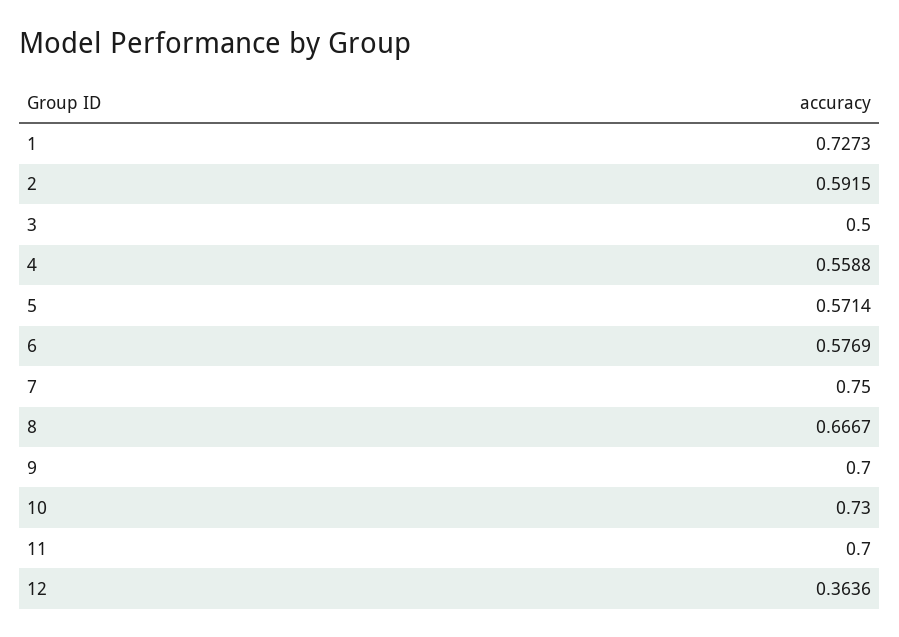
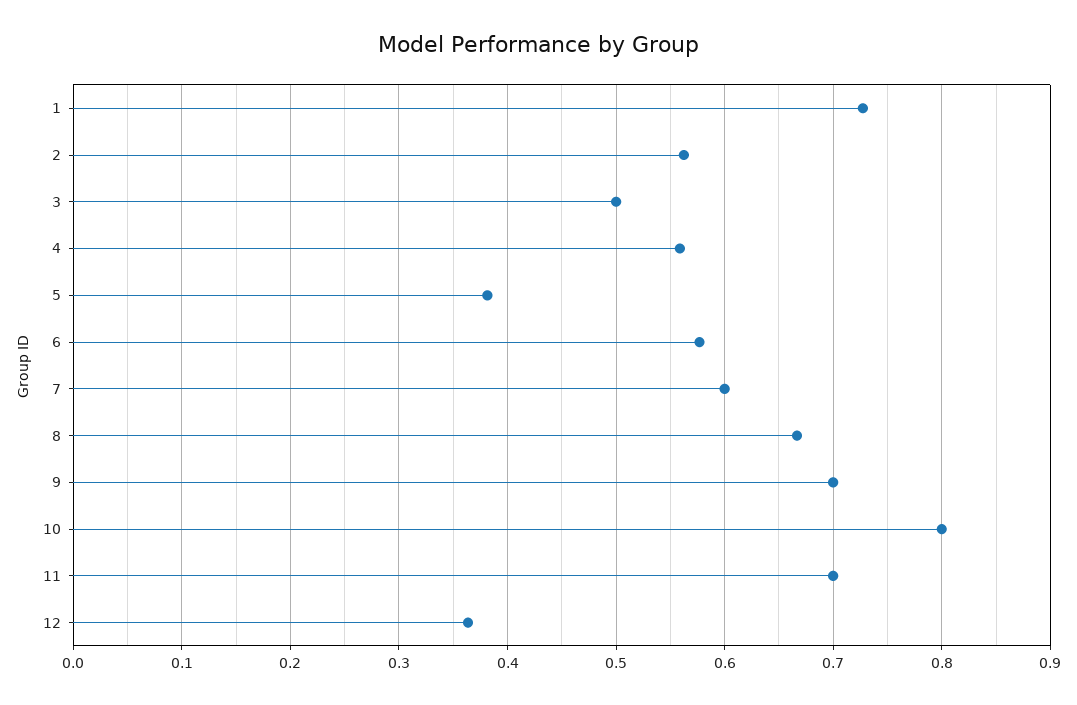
2: 0.5915 -> 0.56
5: 0.5714 -> 0.38
7: 0.75 -> 0.6
10: 0.73 -> 0.8

